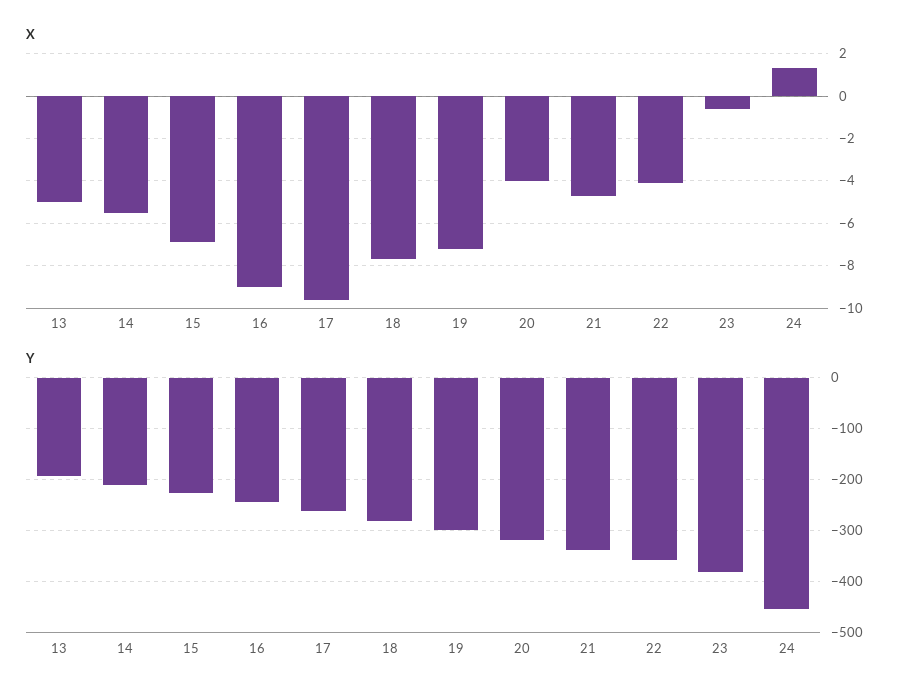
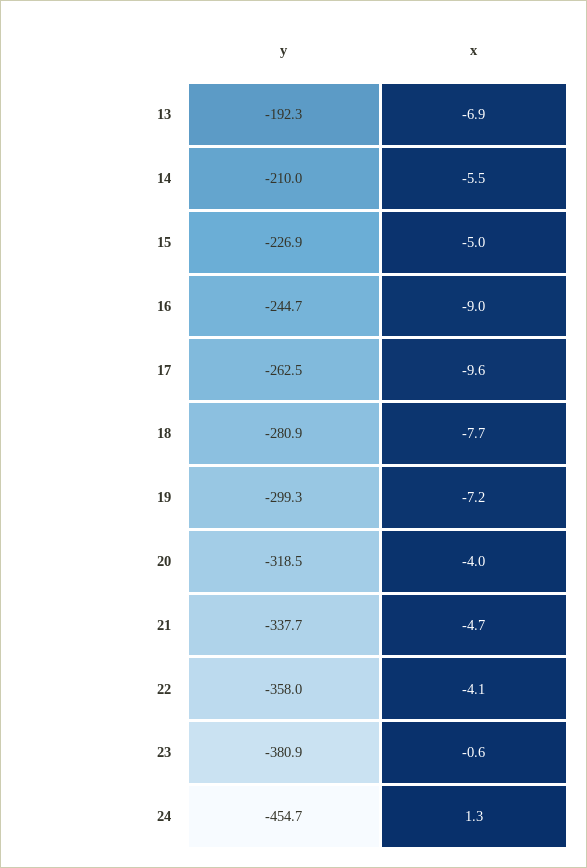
X, 13: -5 -> -6.9
X, 15: -7 -> -5

